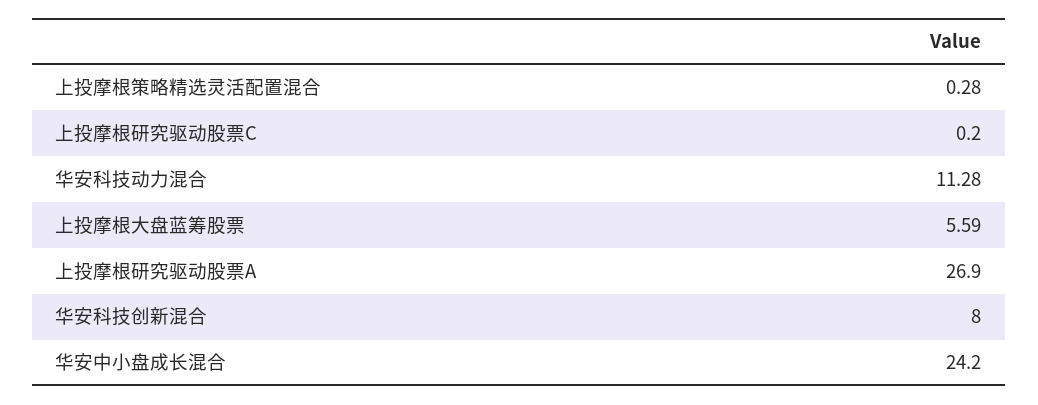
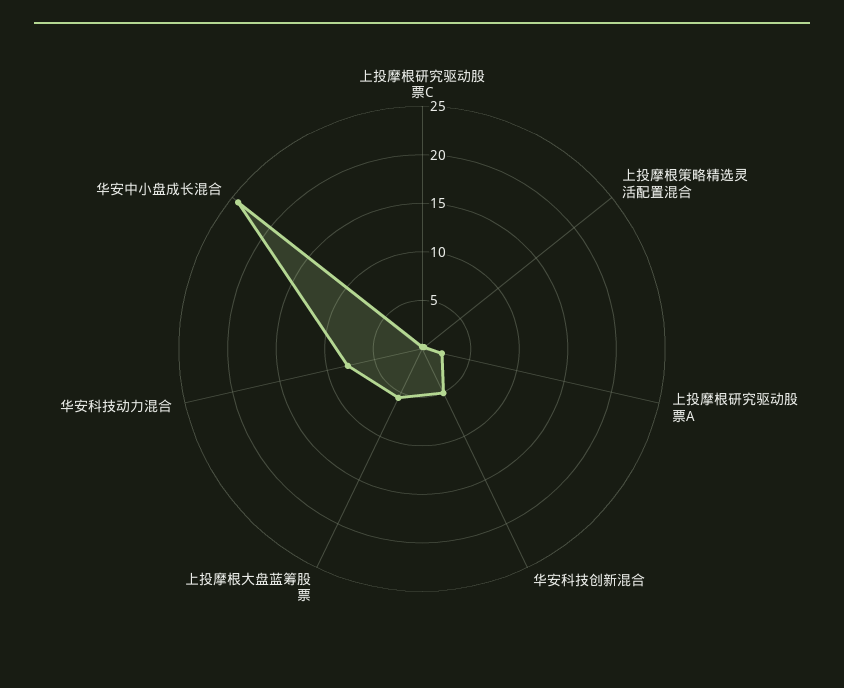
华安科技动力混合: 11.28 -> 8
上投摩根研究驱动股票A: 26.9 -> 2
华安科技创新混合: 8 -> 5

